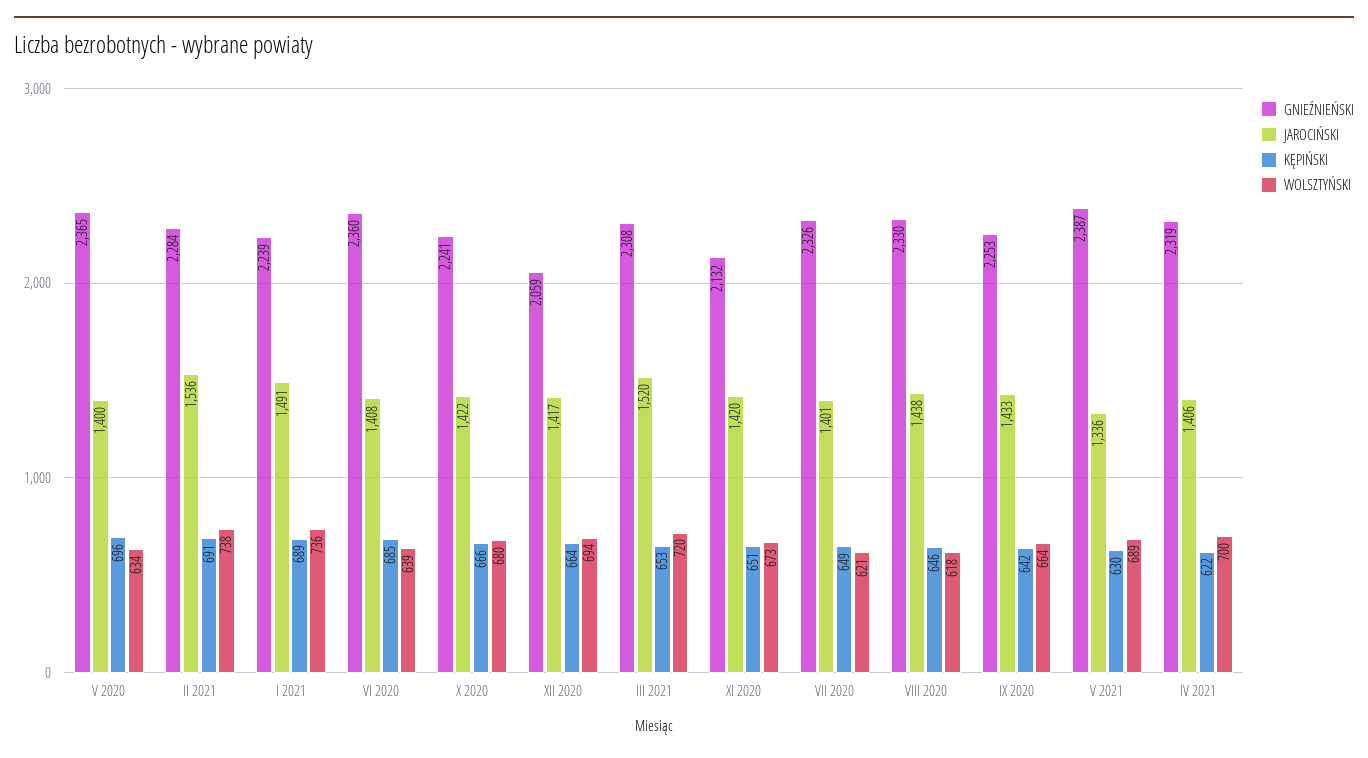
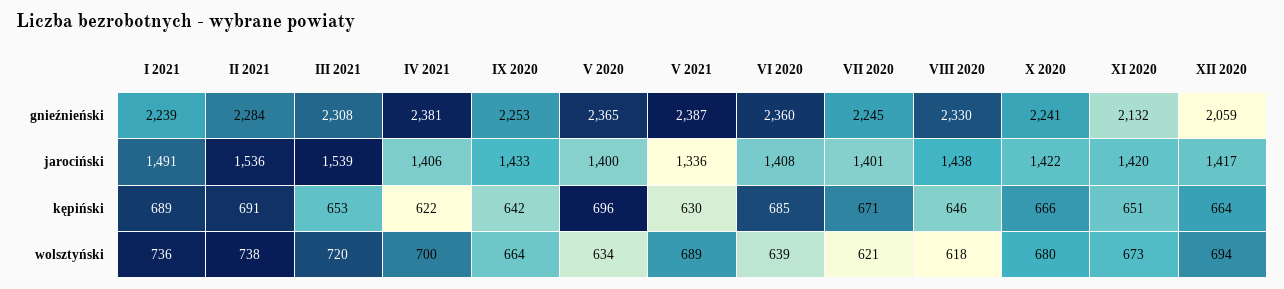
JAROCIŃSKI, III 2021: 1520 -> 1539
GNIEŹNIEŃSKI, VII 2020: 2326 -> 2245
KĘPIŃSKI, VII 2020: 649 -> 671
GNIEŹNIEŃSKI, IV 2021: 2319 -> 2381

